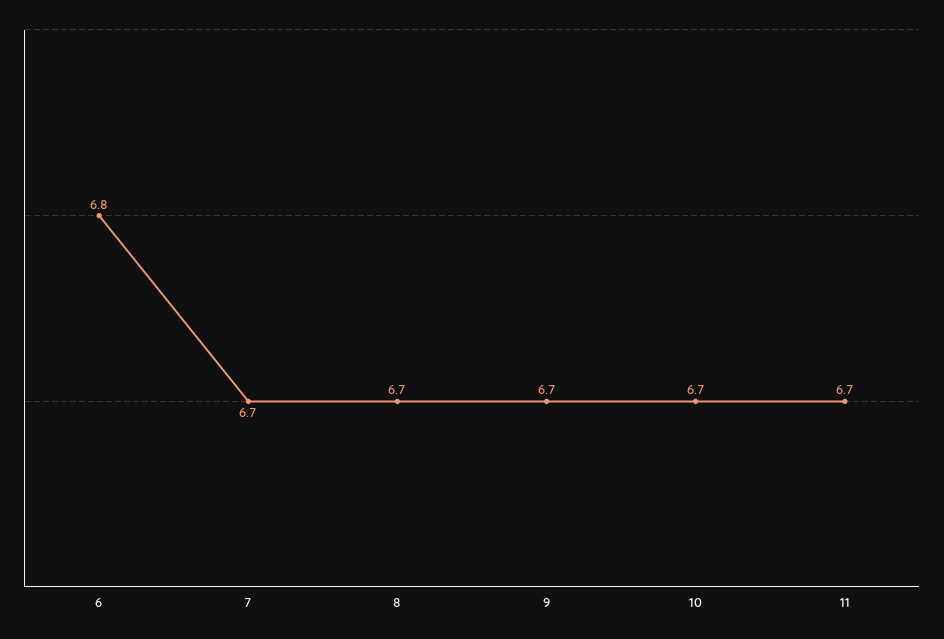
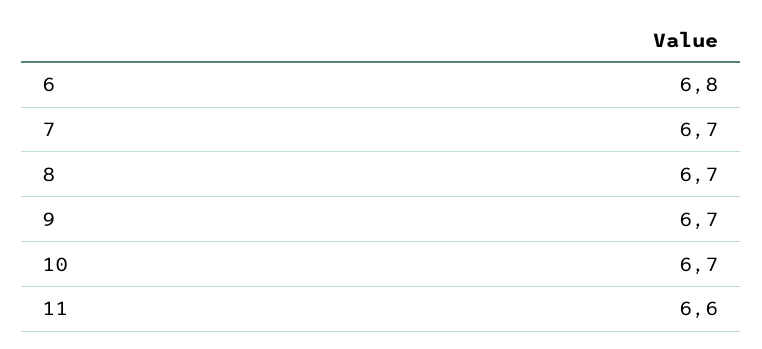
11: 6.7 -> 6.6

